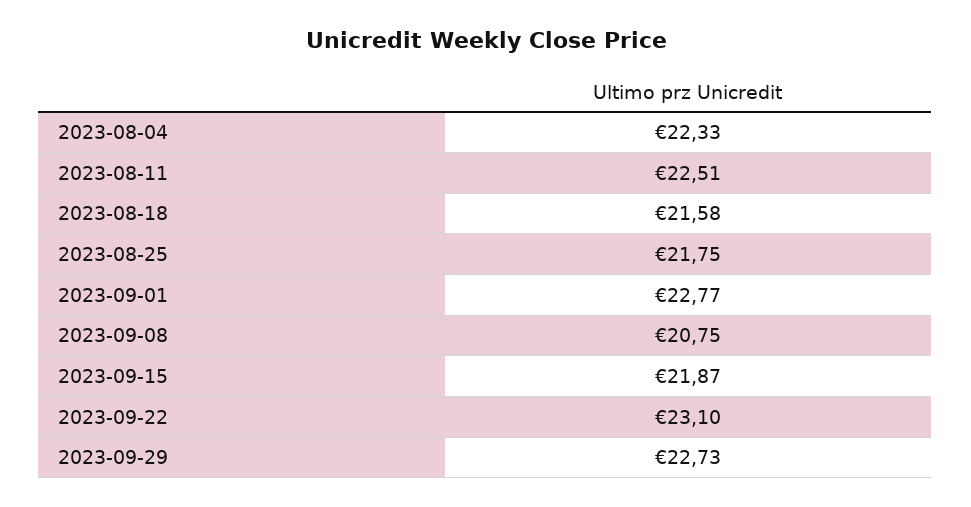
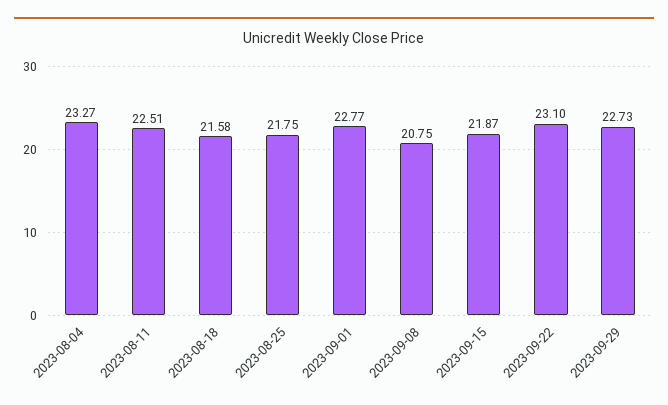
2023-08-04: 22.33 -> 23.27

